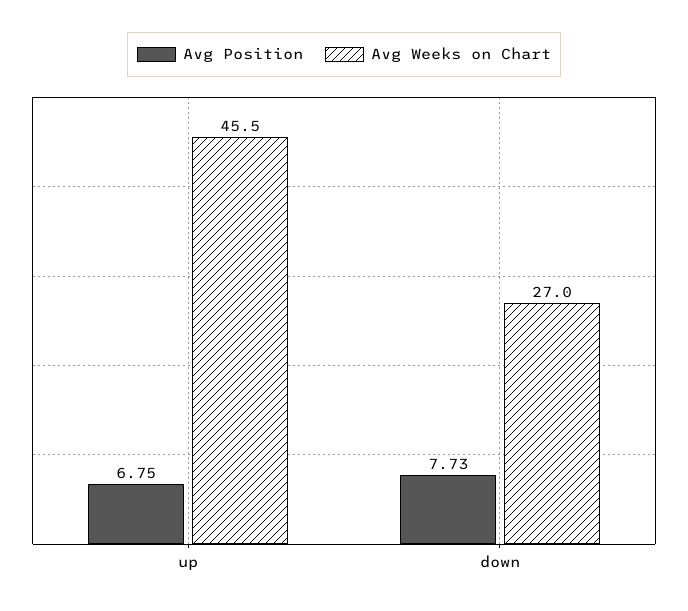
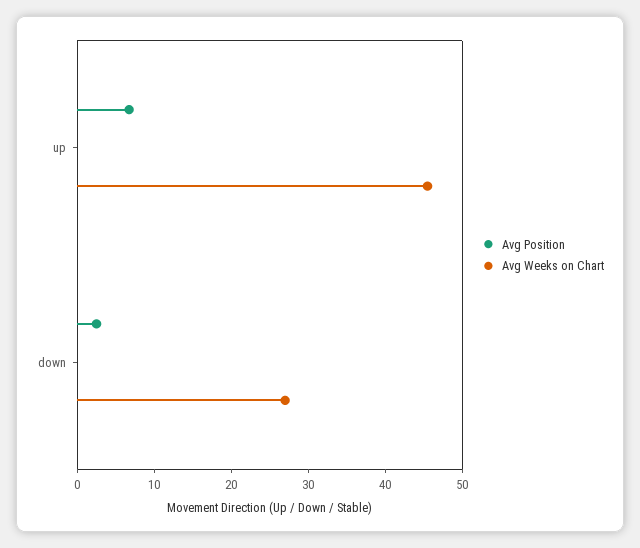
Avg Position, down: 7.73 -> 2

